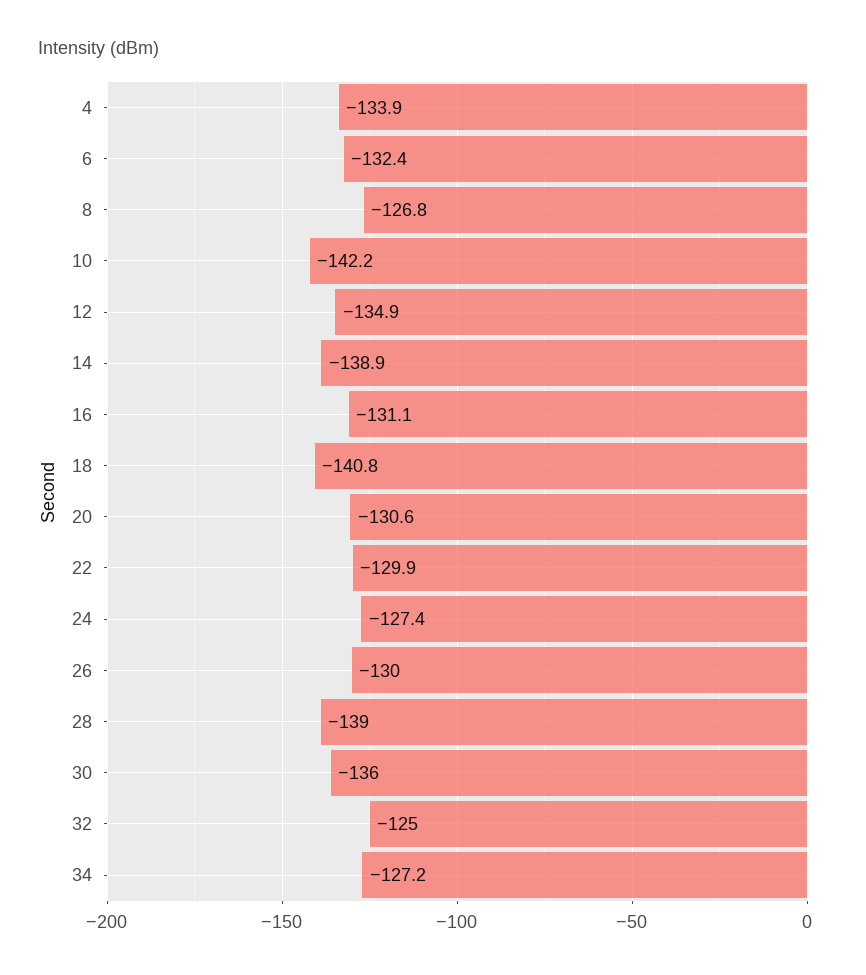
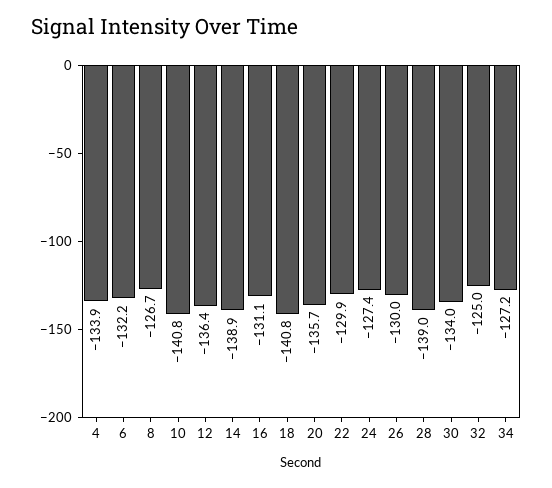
6: -132.4 -> -132.2
8: -126.8 -> -126.7
10: -142.2 -> -140.8
12: -134.9 -> -136.4
20: -130.6 -> -135.7
30: -136 -> -134

